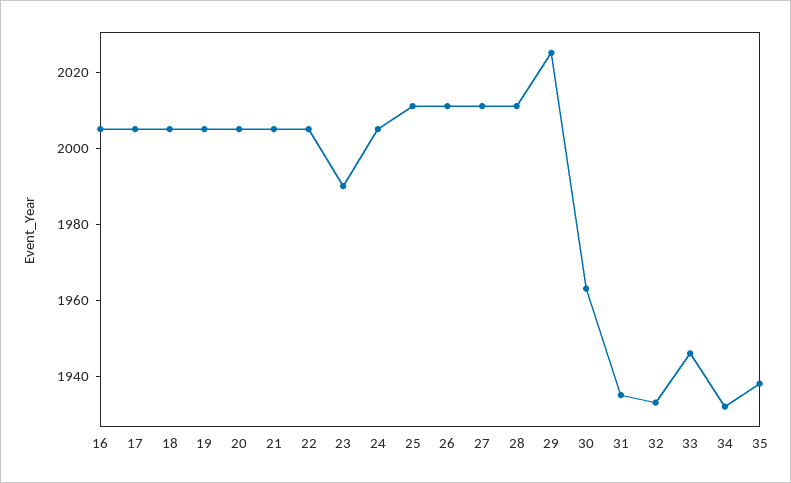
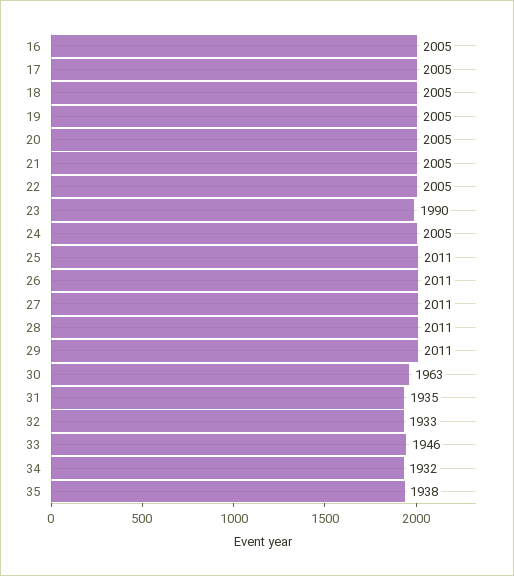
29: 2025 -> 2011

